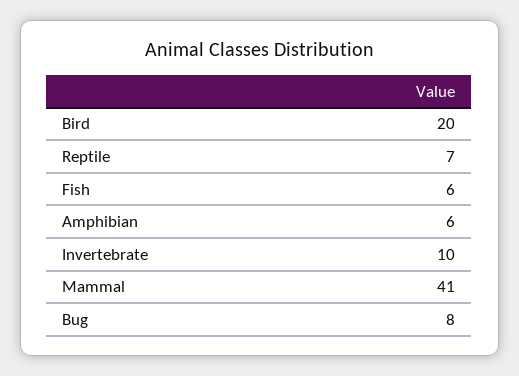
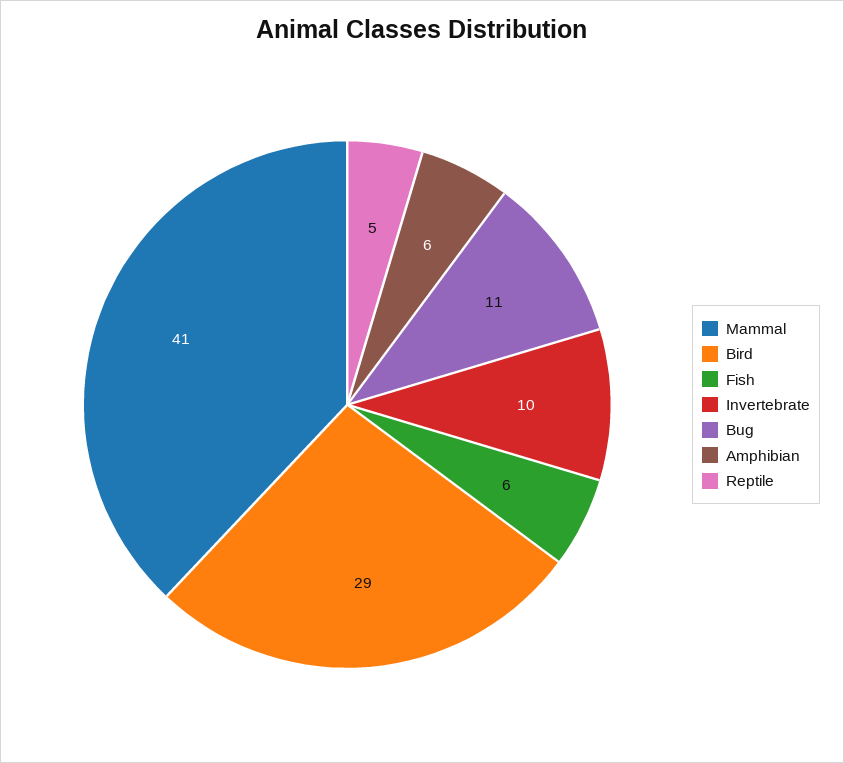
Bird: 20 -> 29
Reptile: 7 -> 5
Bug: 8 -> 11

